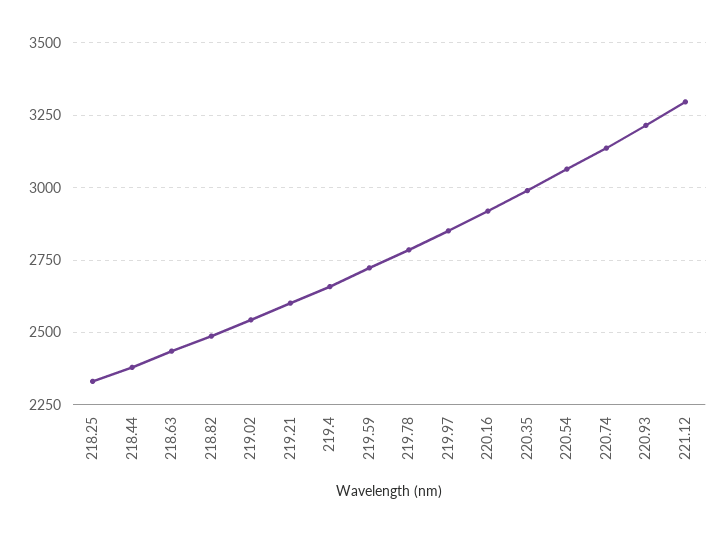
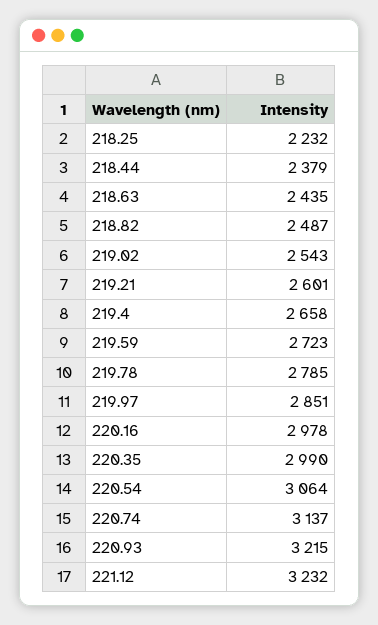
218.25: 2325 -> 2232
220.16: 2925 -> 2978
221.12: 3300 -> 3232

